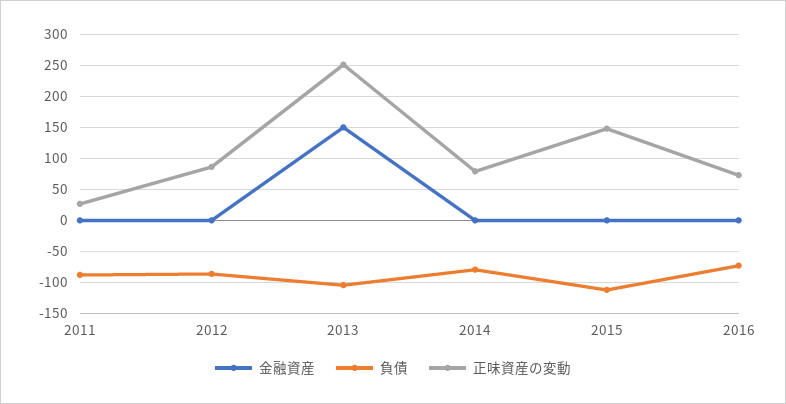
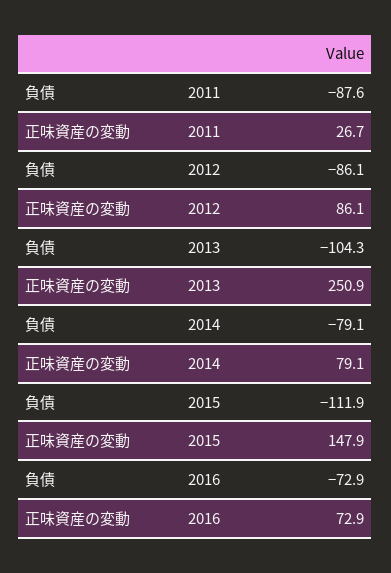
金融資産, 2011: 0 -> none
金融資産, 2012: 0 -> none
金融資産, 2013: 150 -> none
金融資産, 2014: 0 -> none
金融資産, 2015: 0 -> none
金融資産, 2016: 0 -> none

